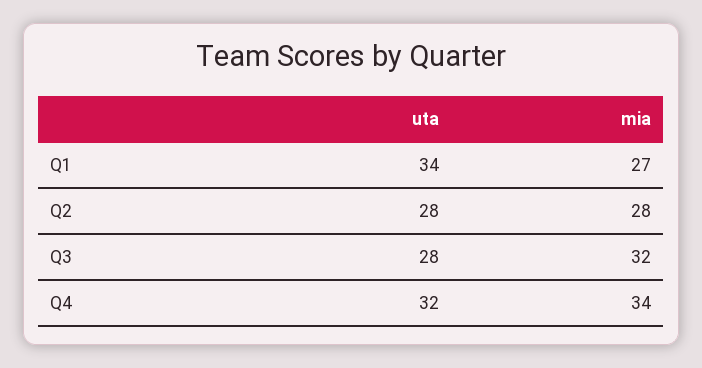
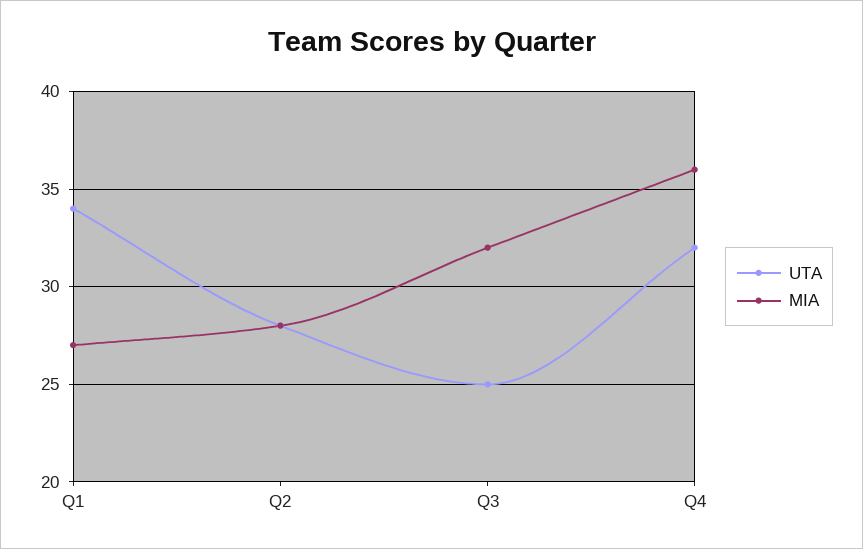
uta, Q3: 28 -> 25
mia, Q4: 34 -> 36

